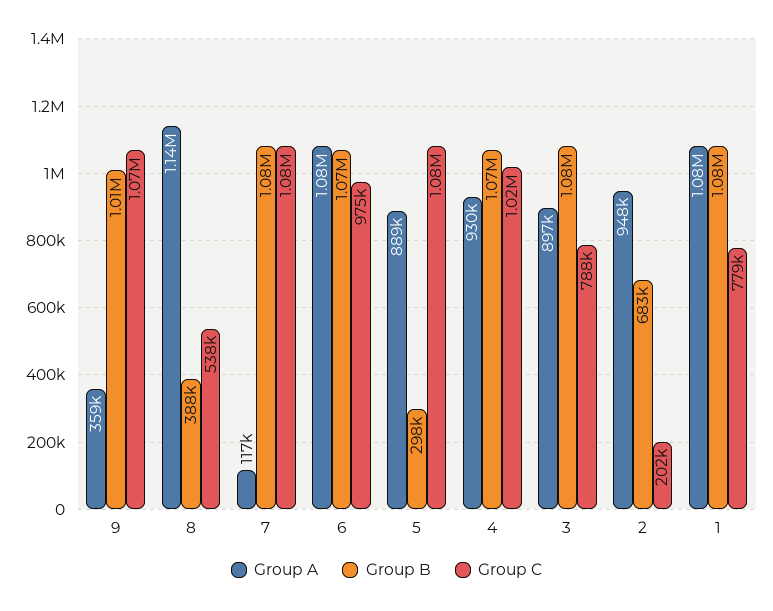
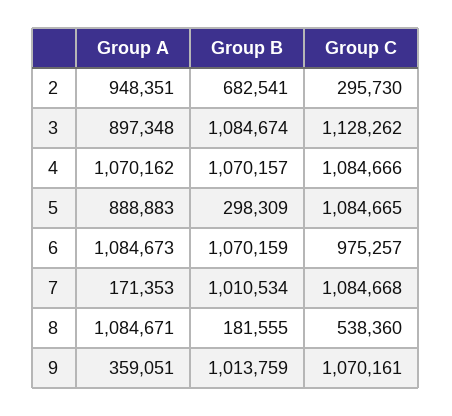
Group A, 8: 1140000 -> 1084671
Group B, 8: 388000 -> 181555
Group A, 7: 117000 -> 171353
Group B, 7: 1080000 -> 1010534
Group A, 4: 930000 -> 1070162
Group C, 4: 1020000 -> 1084666
Group C, 3: 788000 -> 1128262
Group C, 2: 202000 -> 295730
Group A, 1: 1080000 -> none
Group B, 1: 1080000 -> none
Group C, 1: 779000 -> none

